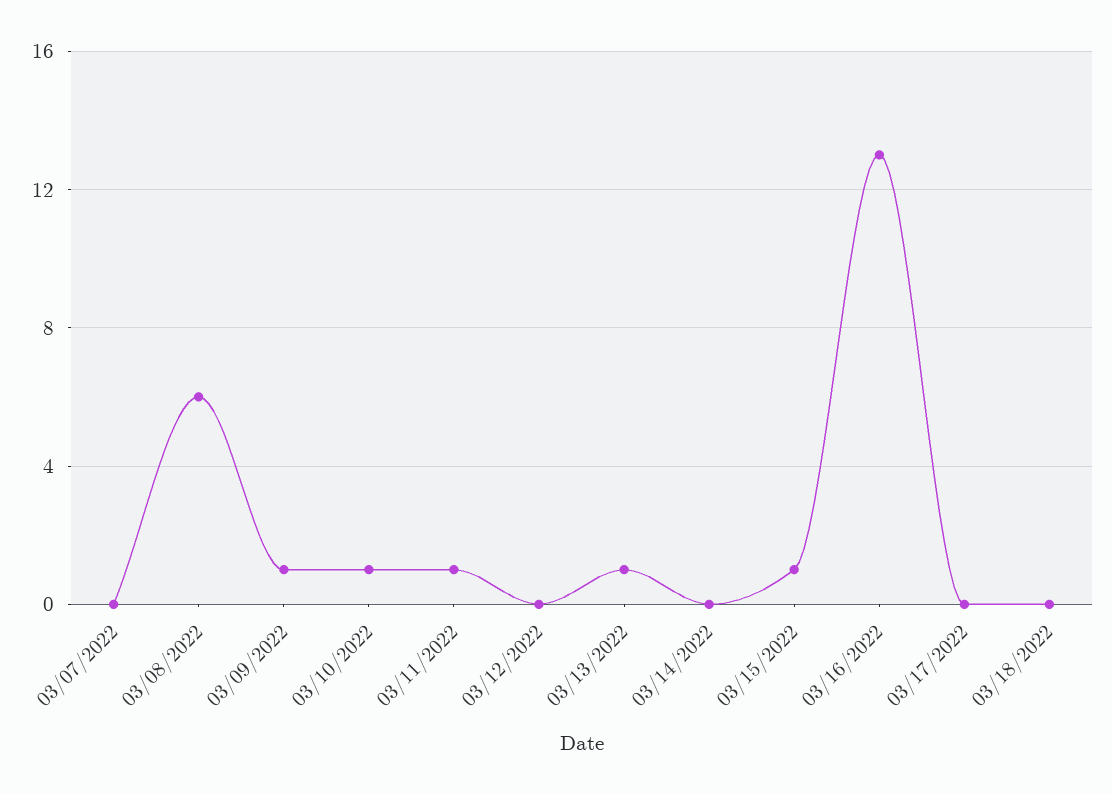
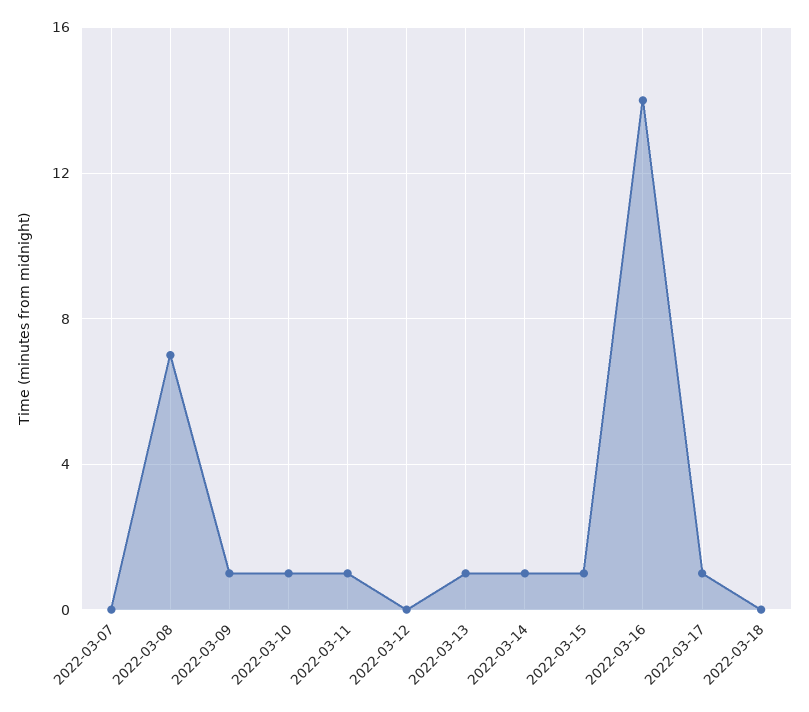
03/08/2022: 6 -> 7
03/14/2022: 0 -> 1
03/16/2022: 13 -> 14
03/17/2022: 0 -> 1

